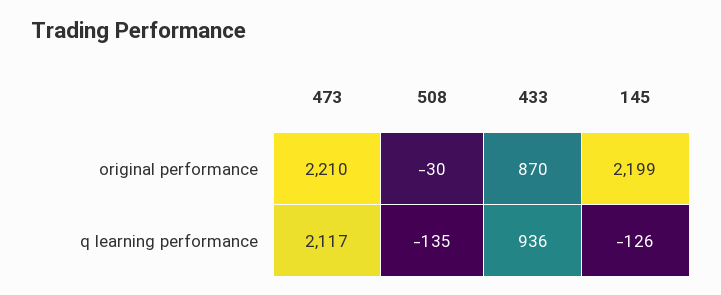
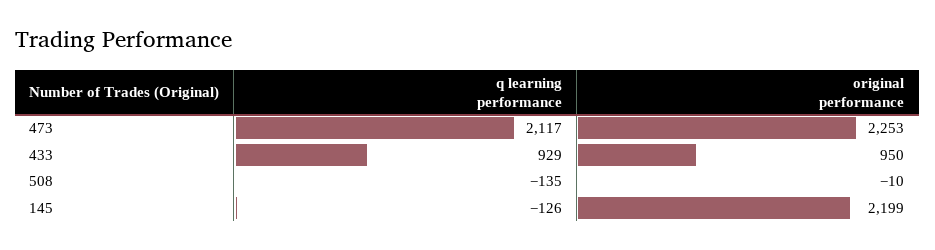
473, original performance: 2210 -> 2253
508, original performance: -30 -> -10
433, original performance: 870 -> 950
433, q learning performance: 936 -> 929

